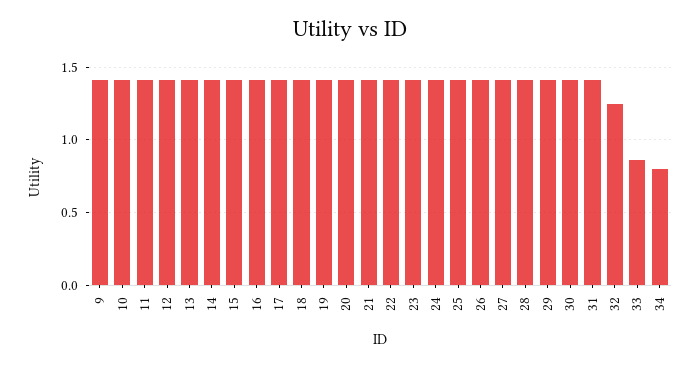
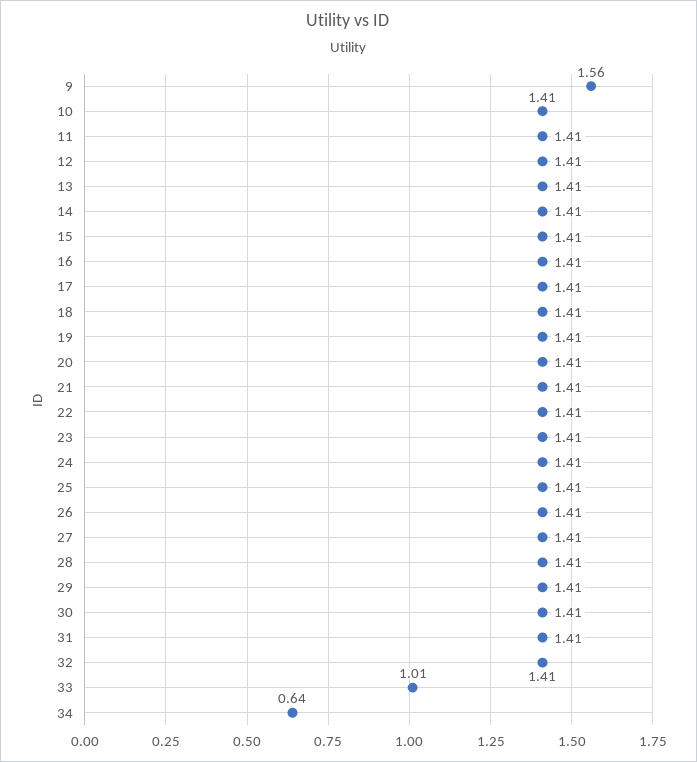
9: 1.4 -> 1.56
32: 1.25 -> 1.41
33: 0.85 -> 1.01
34: 0.8 -> 0.64

